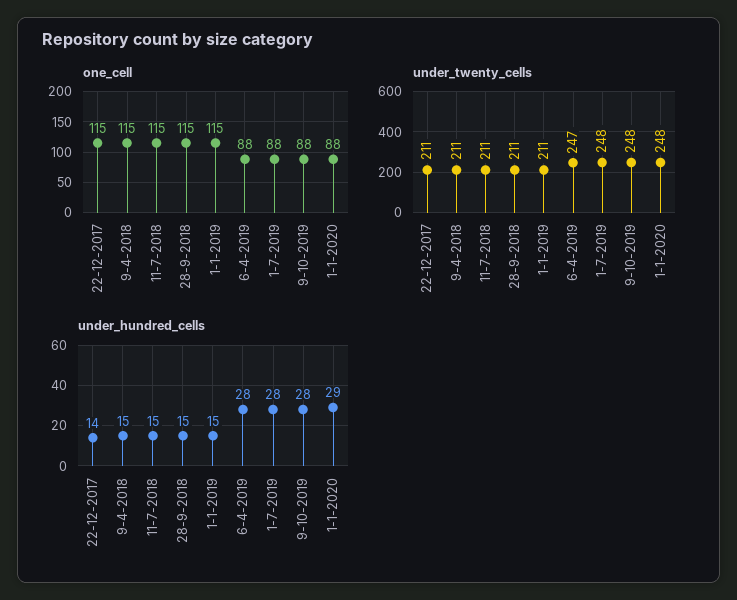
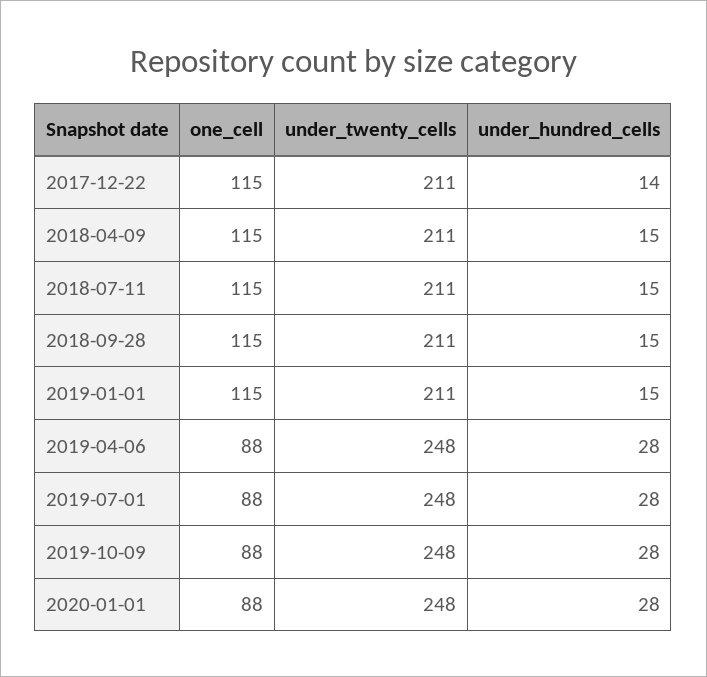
under_twenty_cells, 6-4-2019: 247 -> 248
under_hundred_cells, 1-1-2020: 29 -> 28

